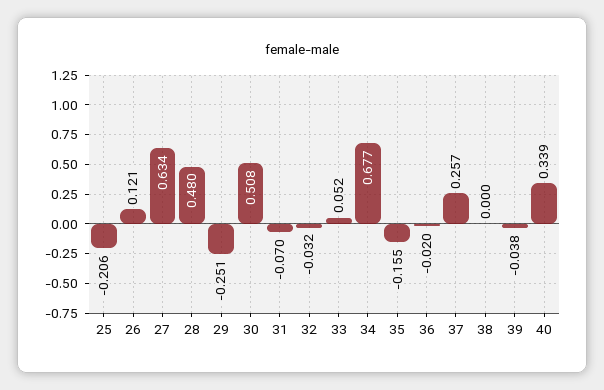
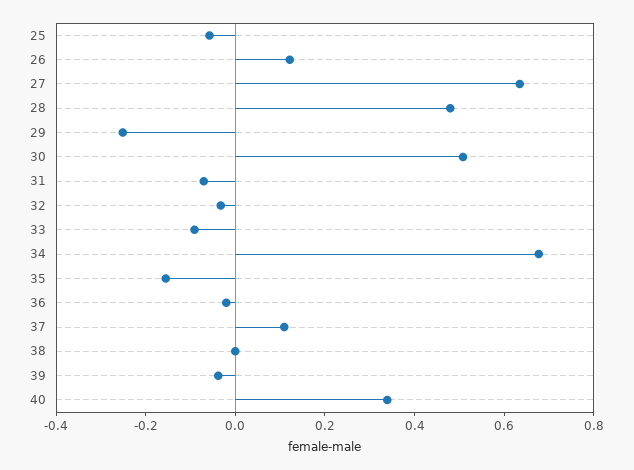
25: -0.206 -> -0.05
33: 0.052 -> -0.1
37: 0.257 -> 0.1

